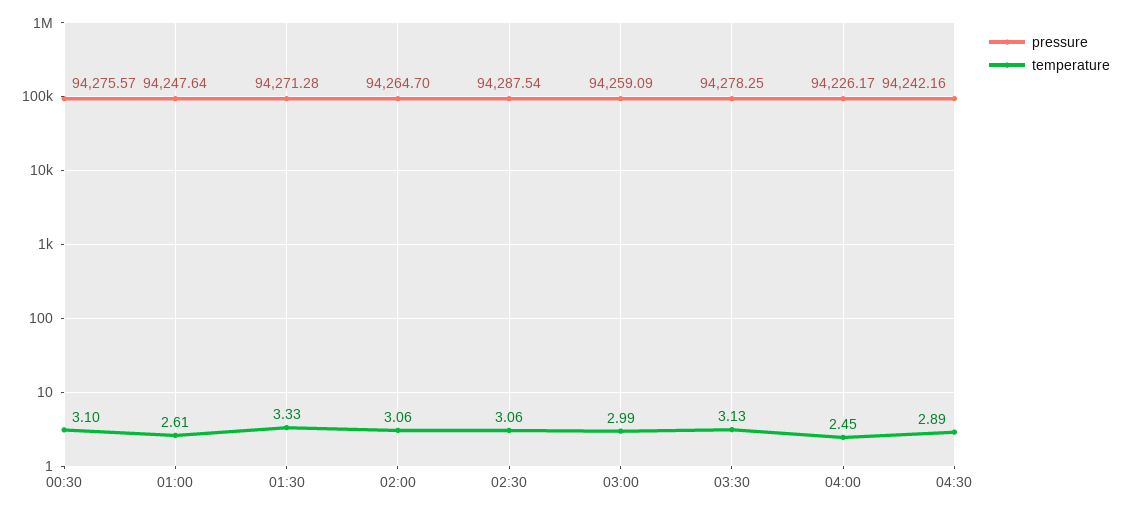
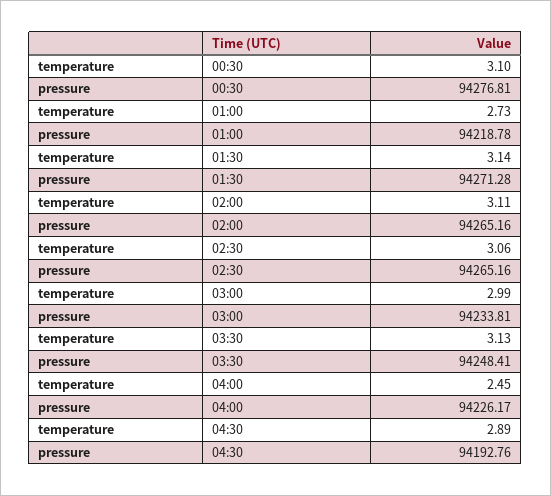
pressure, 00:30: 94275.57 -> 94276.81
pressure, 01:00: 94247.64 -> 94218.78
temperature, 01:00: 2.61 -> 2.73
temperature, 01:30: 3.33 -> 3.14
pressure, 02:00: 94264.7 -> 94265.16
temperature, 02:00: 3.06 -> 3.11
pressure, 02:30: 94287.54 -> 94265.16
pressure, 03:00: 94259.09 -> 94233.81
pressure, 03:30: 94278.25 -> 94248.41
pressure, 04:30: 94242.16 -> 94192.76

